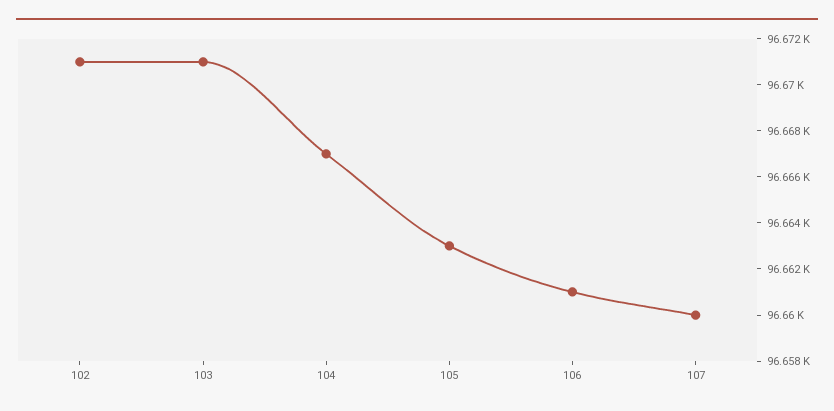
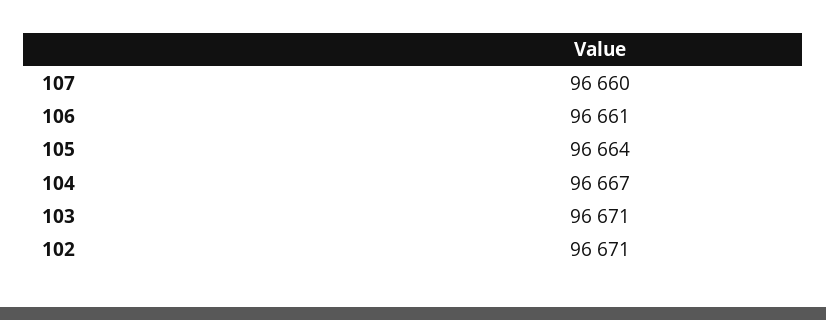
105: 96663 -> 96664

